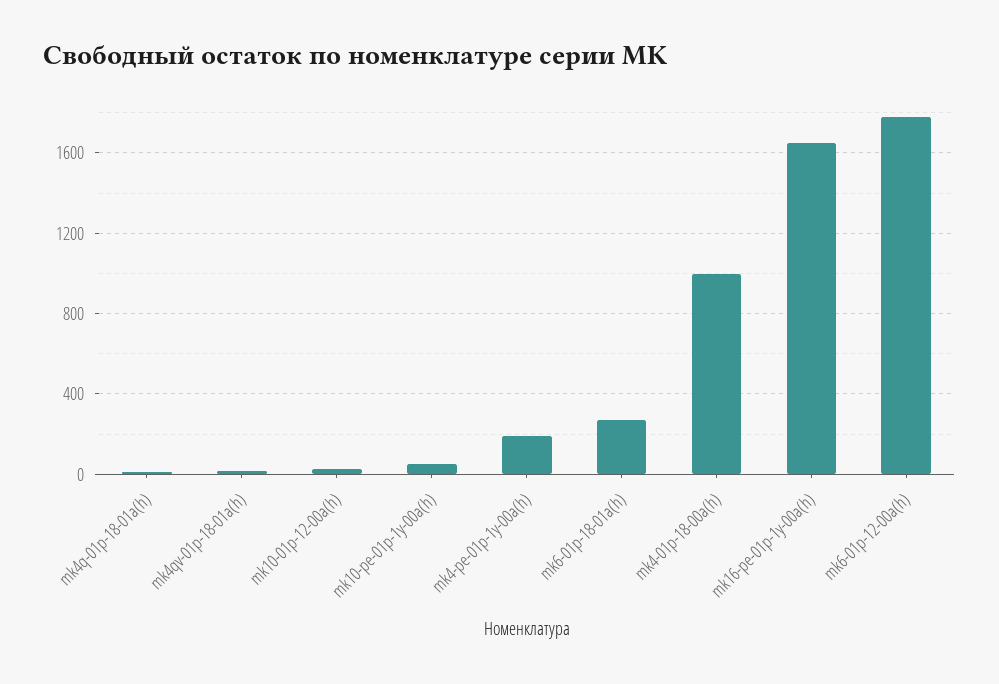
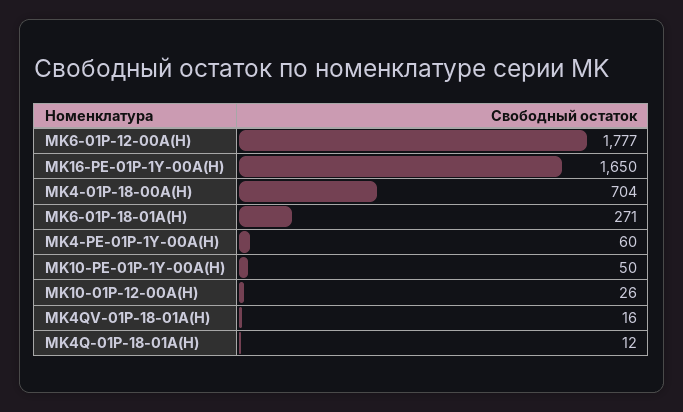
mk4-pe-01p-1y-00a(h): 200 -> 60
mk4-01p-18-00a(h): 1000 -> 704

